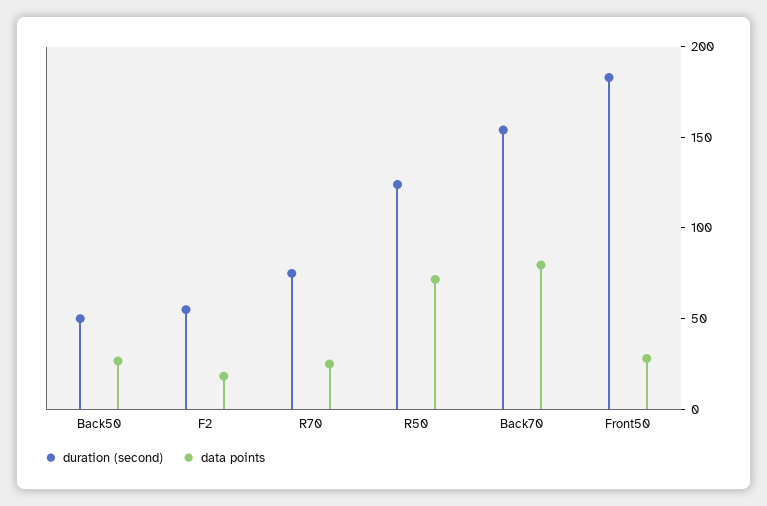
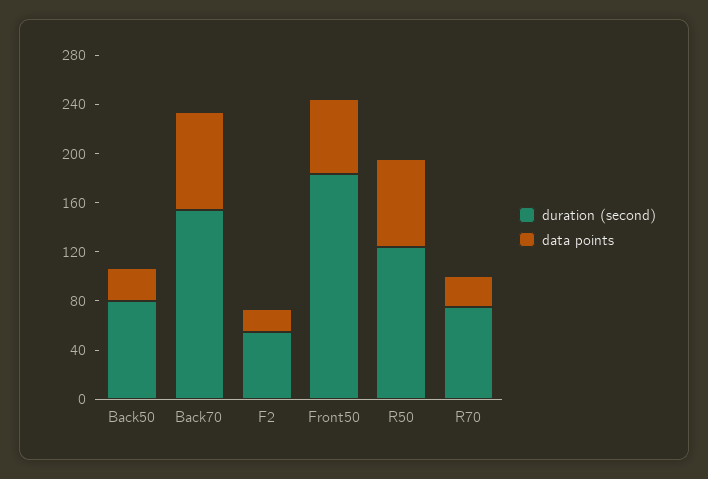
duration (second), Back50: 50 -> 80
data points, Front50: 30 -> 60

